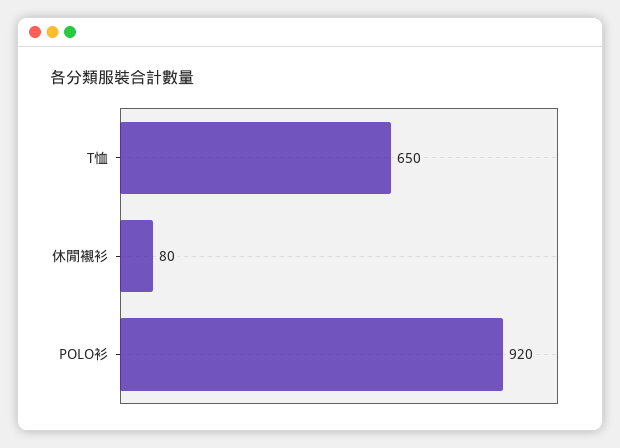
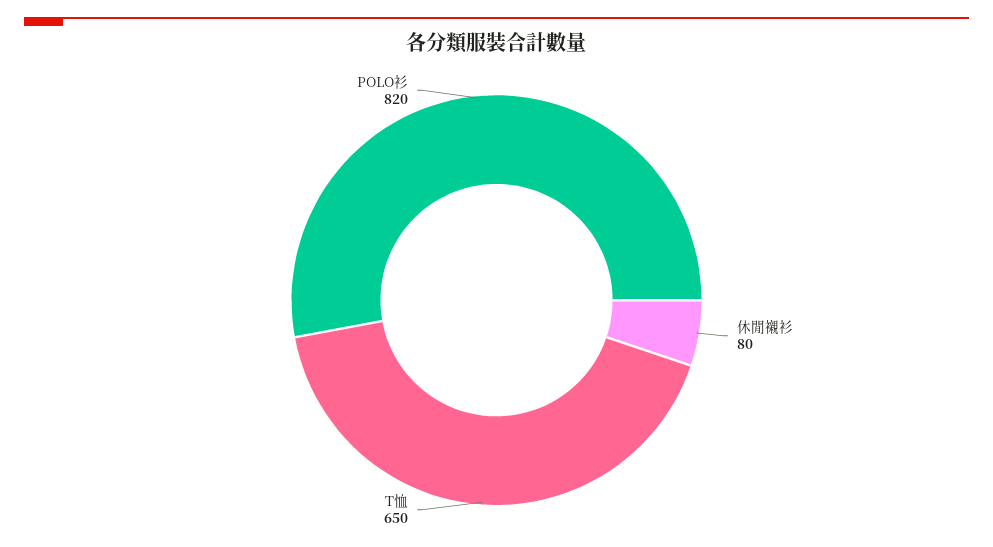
POLO衫: 920 -> 820

